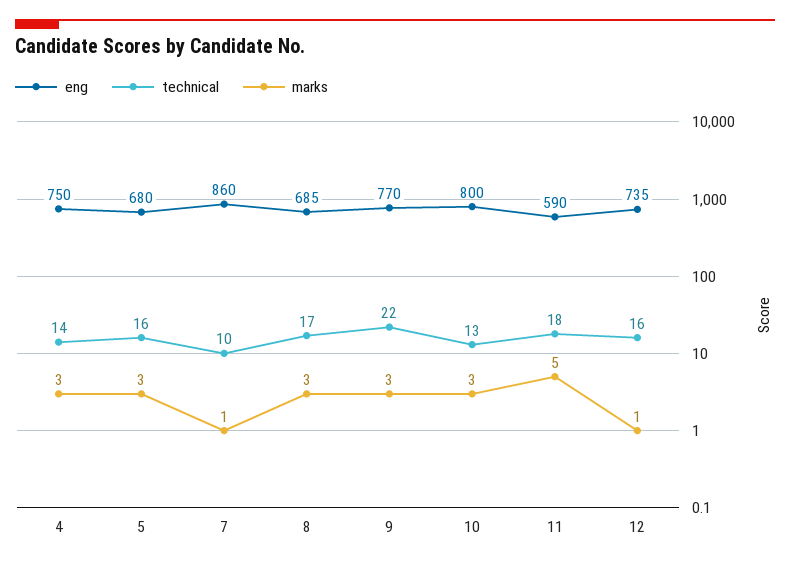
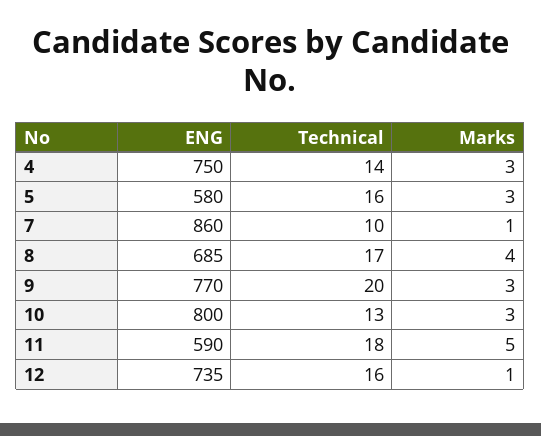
eng, 5: 680 -> 580
marks, 8: 3 -> 4
technical, 9: 22 -> 20

